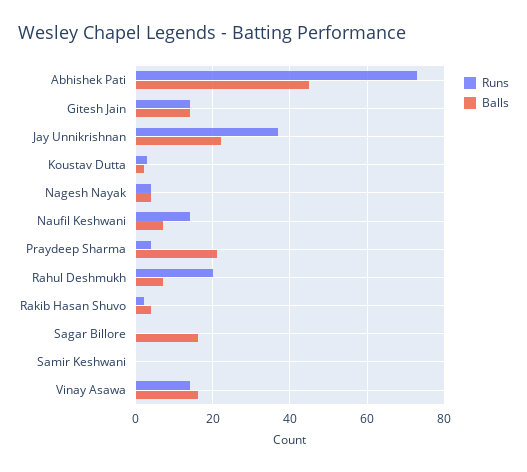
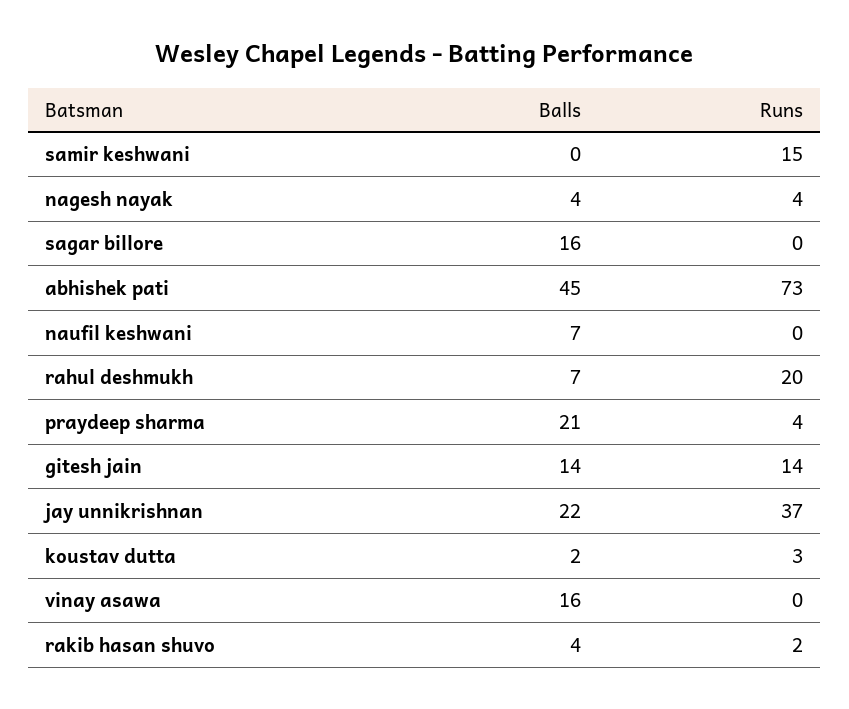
Runs, Naufil Keshwani: 15 -> 0
Runs, Samir Keshwani: 0 -> 15
Runs, Vinay Asawa: 15 -> 0

